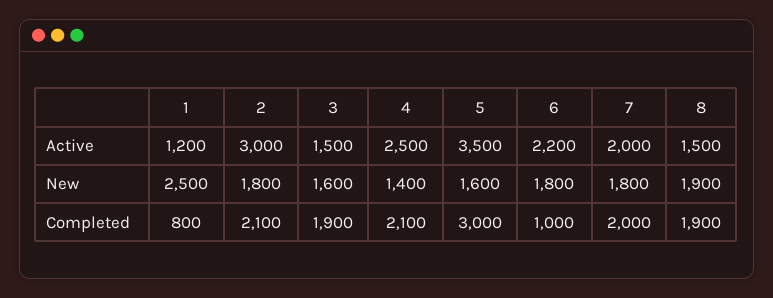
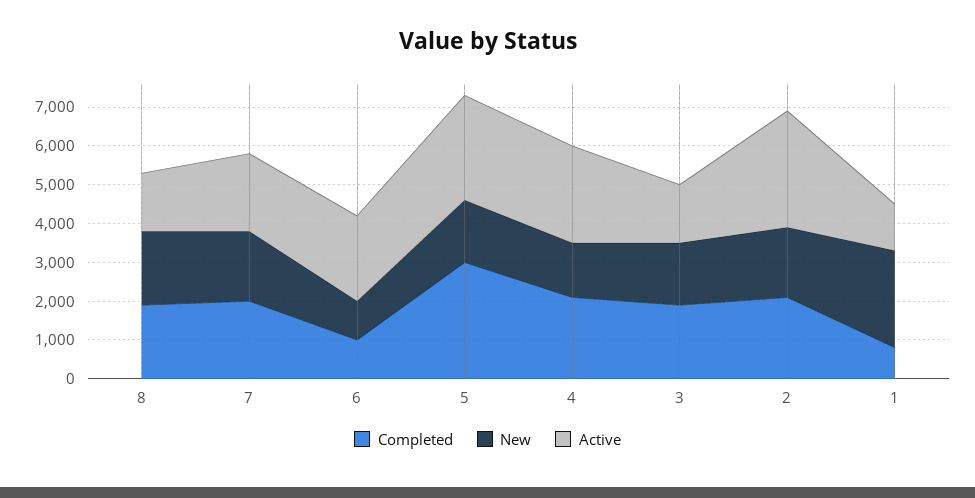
Active, 5: 3500 -> 2750
New, 6: 1800 -> 1000

